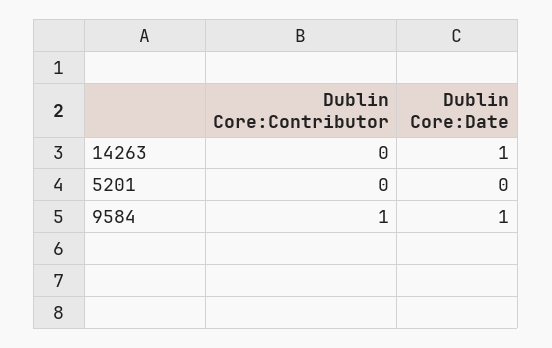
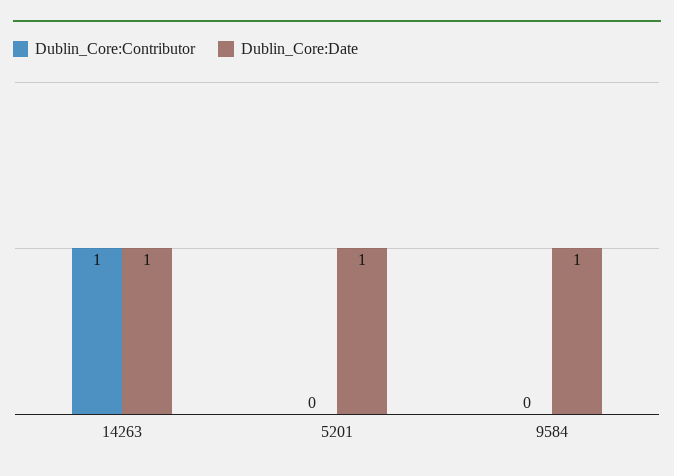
Dublin Core:Contributor, 14263: 0 -> 1
Dublin Core:Date, 5201: 0 -> 1
Dublin Core:Contributor, 9584: 1 -> 0

